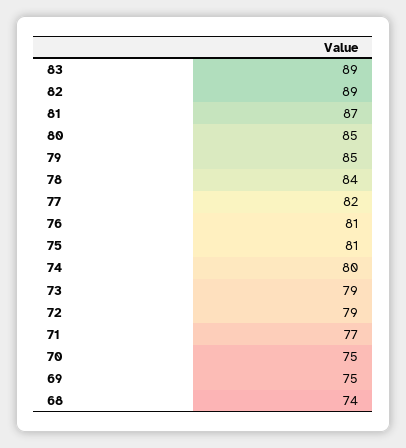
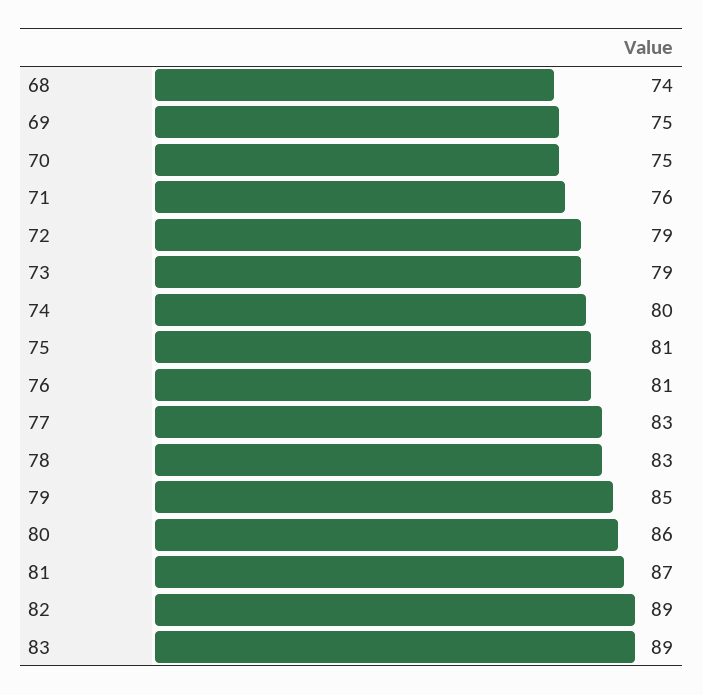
80: 85 -> 86
78: 84 -> 83
77: 82 -> 83
71: 77 -> 76

